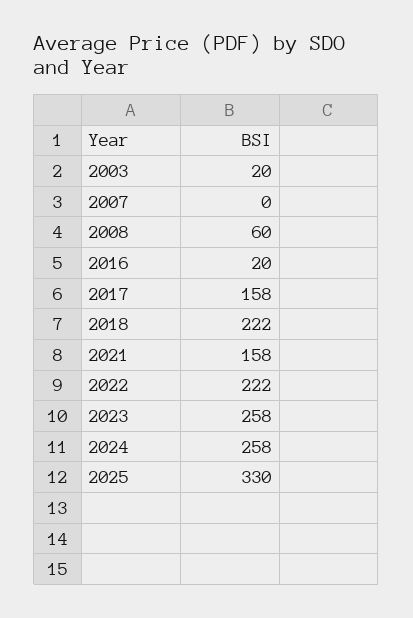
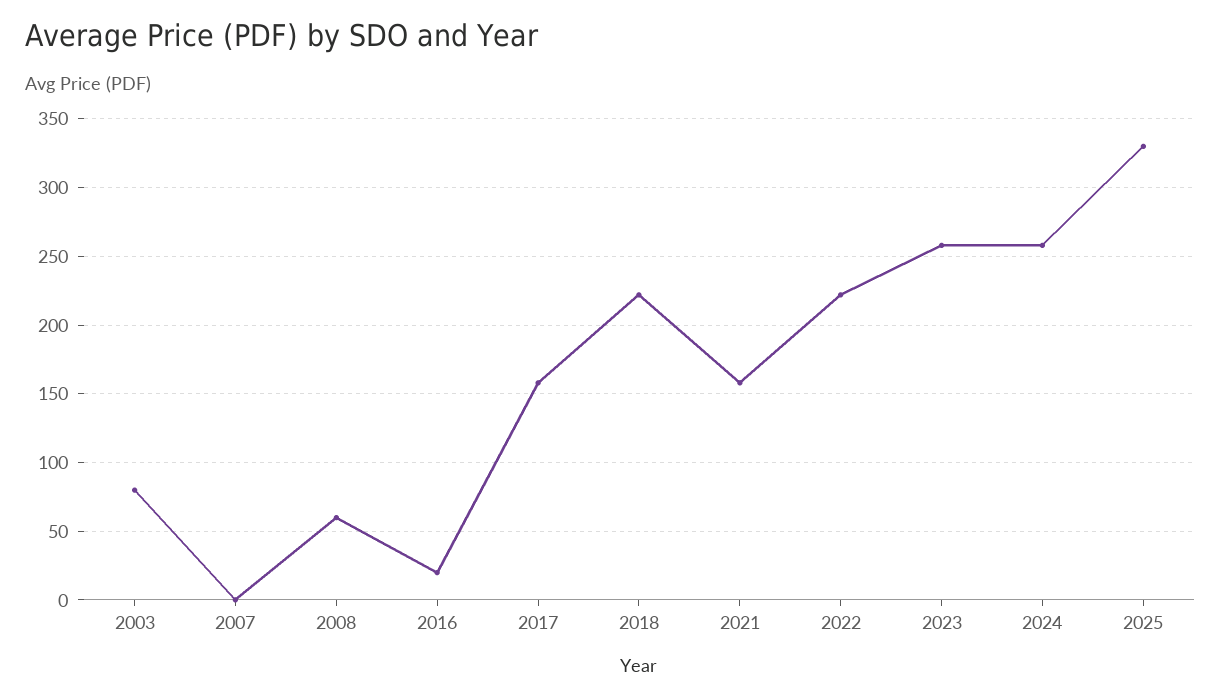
2003: 20 -> 80

